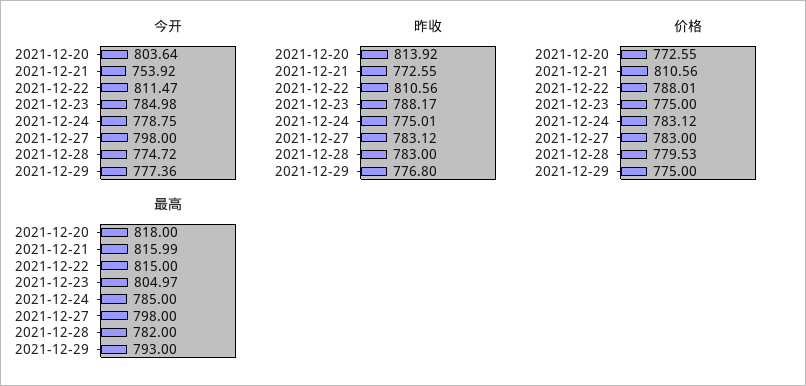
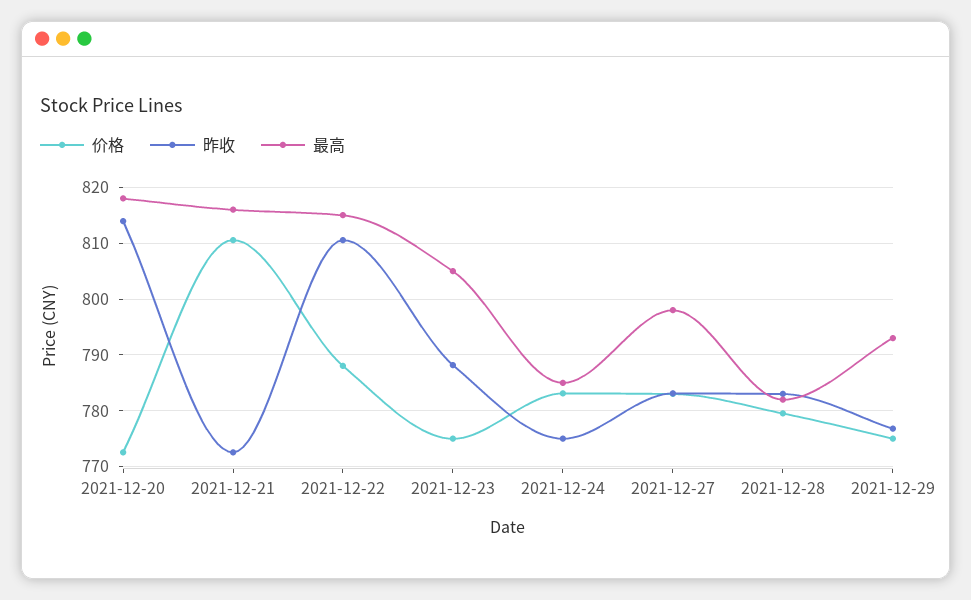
今开, 2021-12-20: 803.64 -> none
今开, 2021-12-21: 753.92 -> none
今开, 2021-12-22: 811.47 -> none
今开, 2021-12-23: 784.98 -> none
今开, 2021-12-24: 778.75 -> none
今开, 2021-12-27: 798 -> none
今开, 2021-12-28: 774.72 -> none
今开, 2021-12-29: 777.36 -> none

